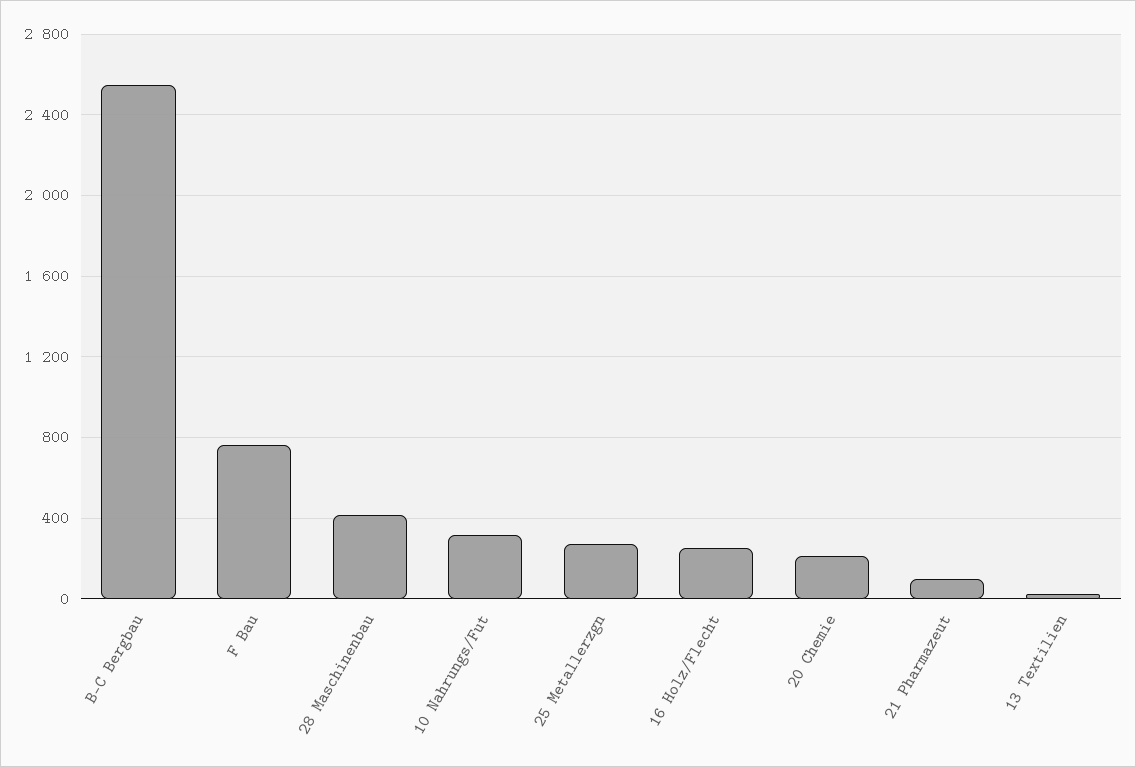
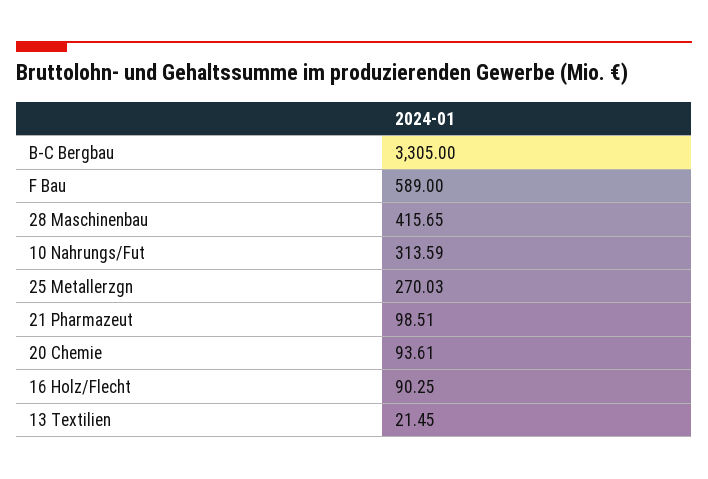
B-C Bergbau: 2550 -> 3305
F Bau: 750 -> 589
16 Holz/Flecht: 250 -> 90.25
20 Chemie: 200 -> 93.61

